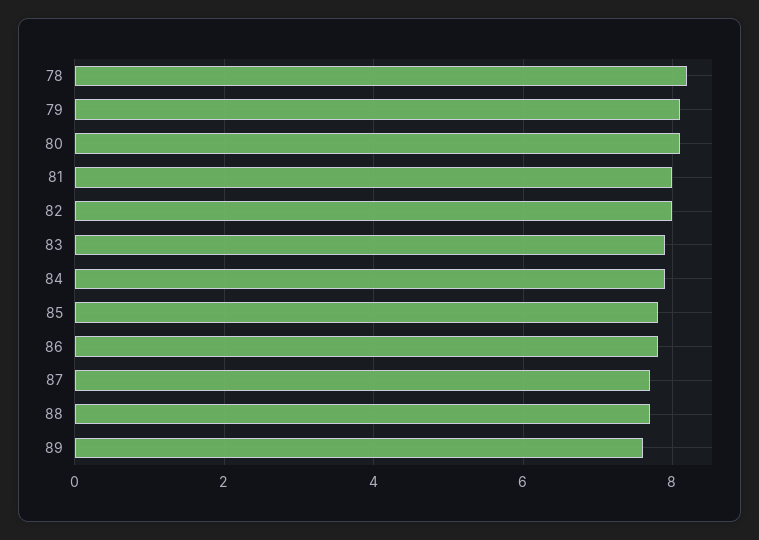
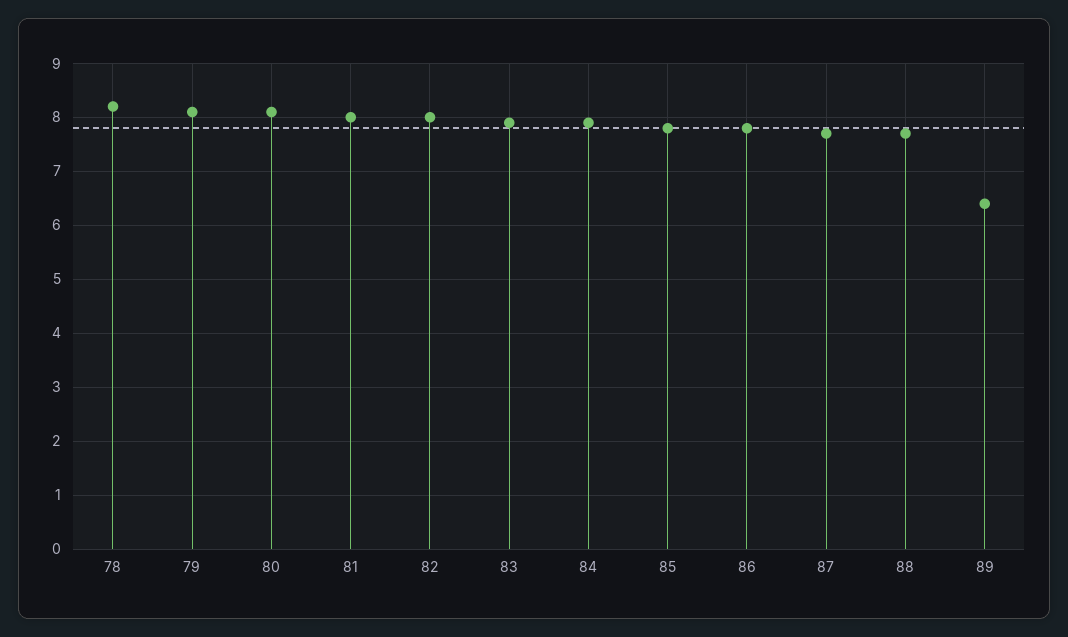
89: 7.5 -> 6.5

